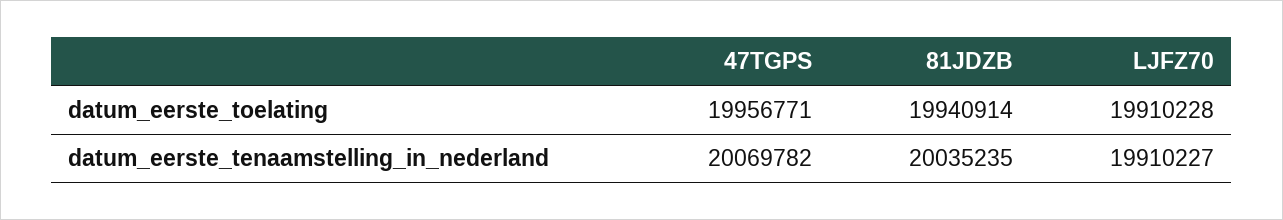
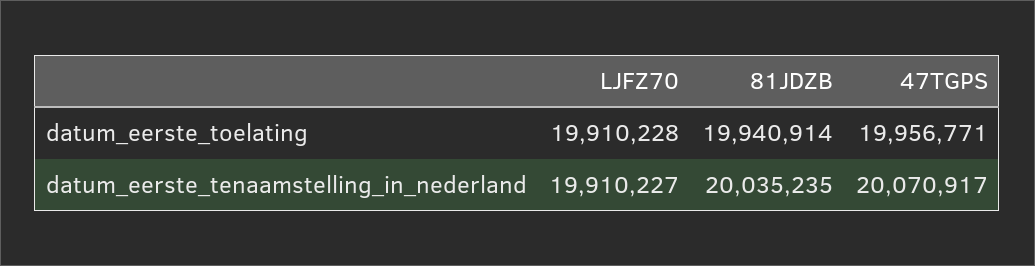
47TGPS, datum_eerste_tenaamstelling_in_nederland: 20069782 -> 20070917

